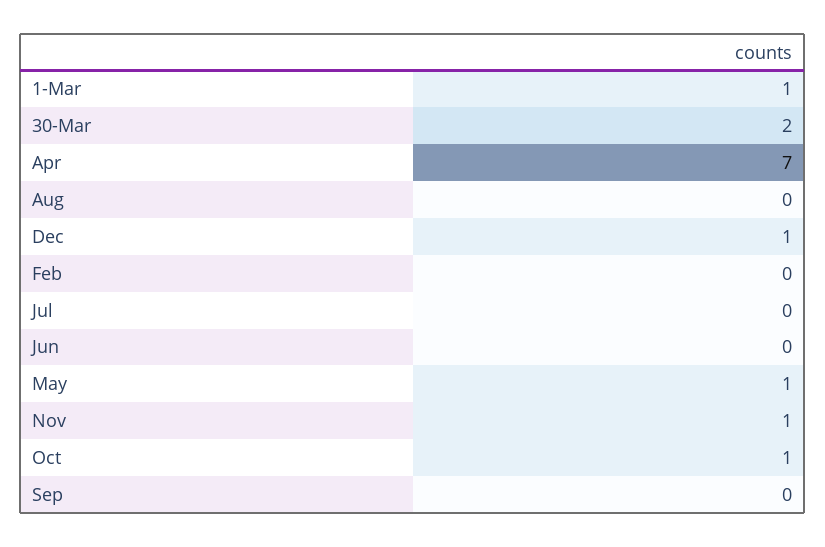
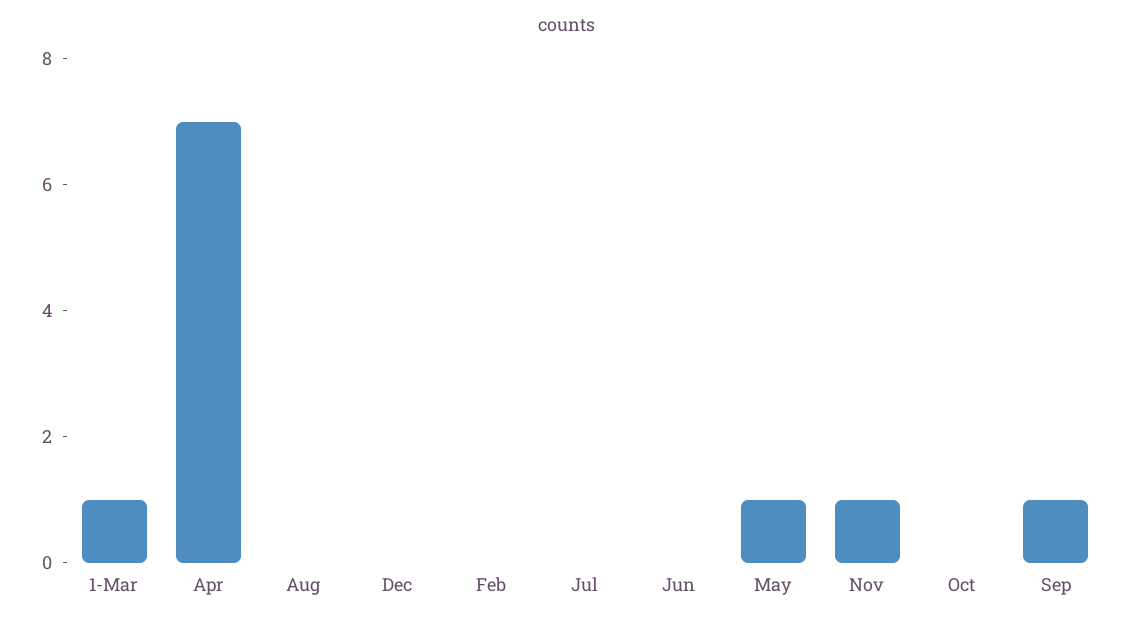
30-Mar: 2 -> none
Dec: 1 -> 0
Oct: 1 -> 0
Sep: 0 -> 1

